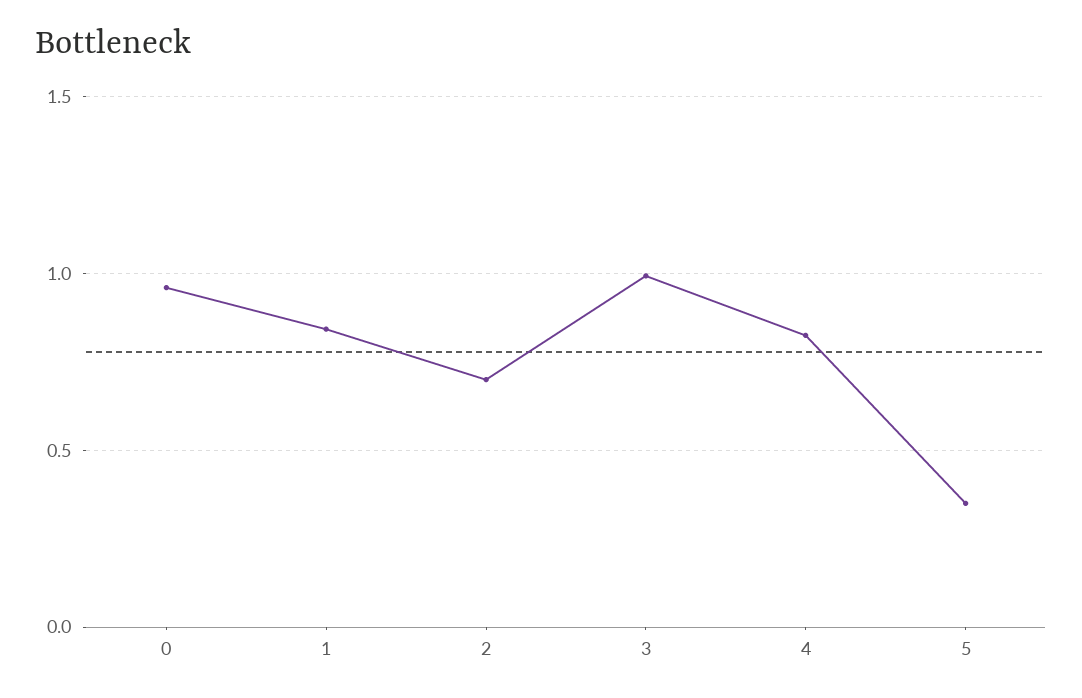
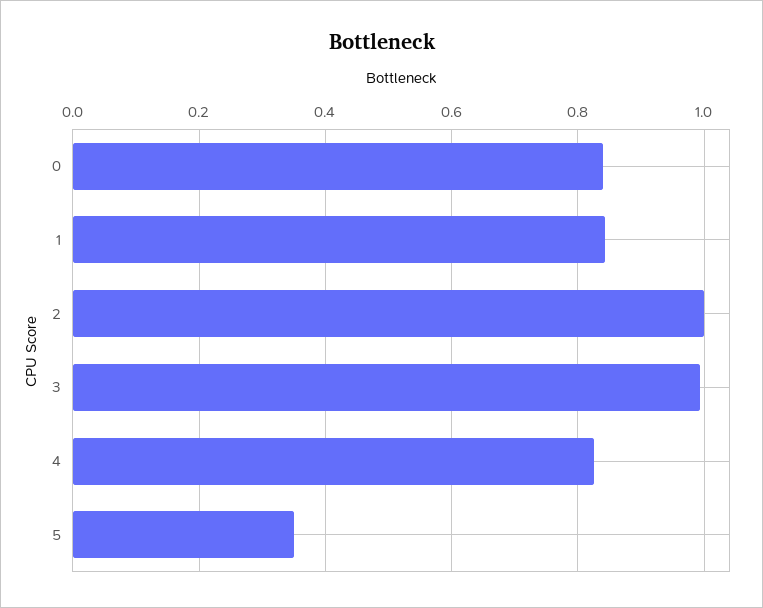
0: 0.95 -> 0.84
2: 0.7 -> 1

